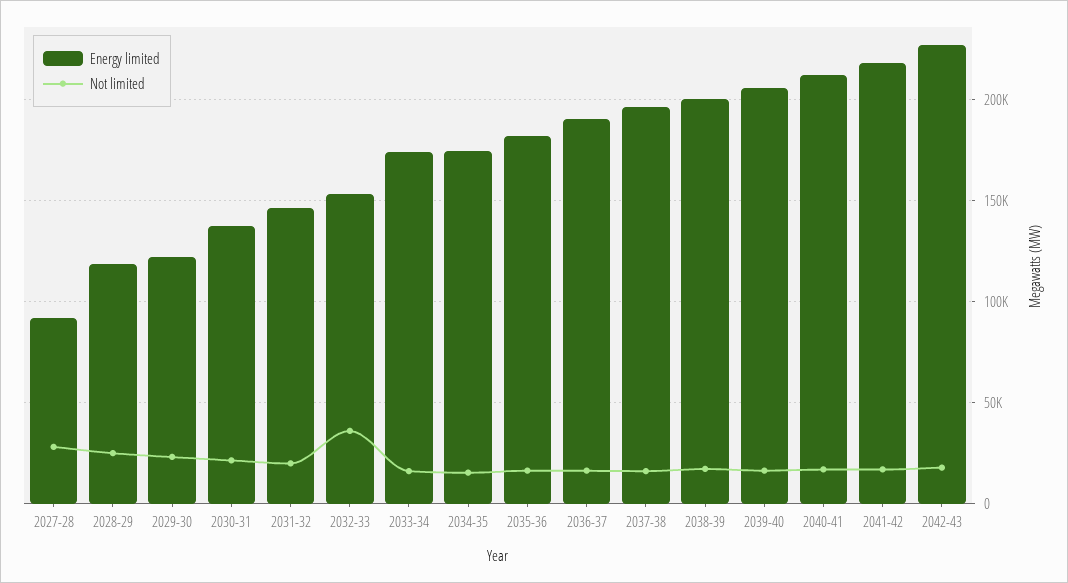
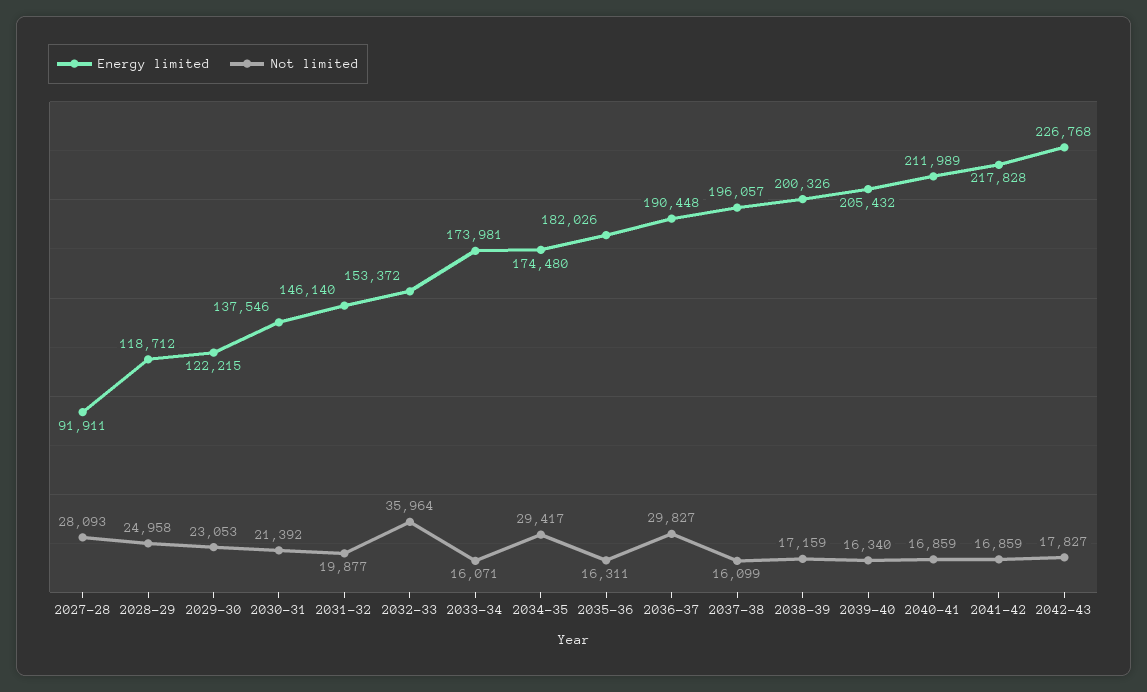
Not limited, 2034-35: 15000 -> 29417
Not limited, 2036-37: 15000 -> 29827

